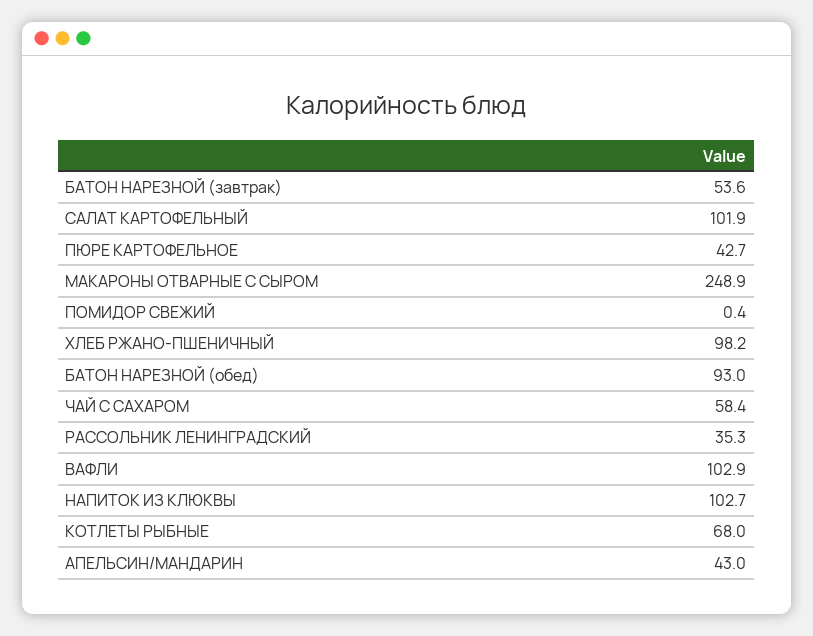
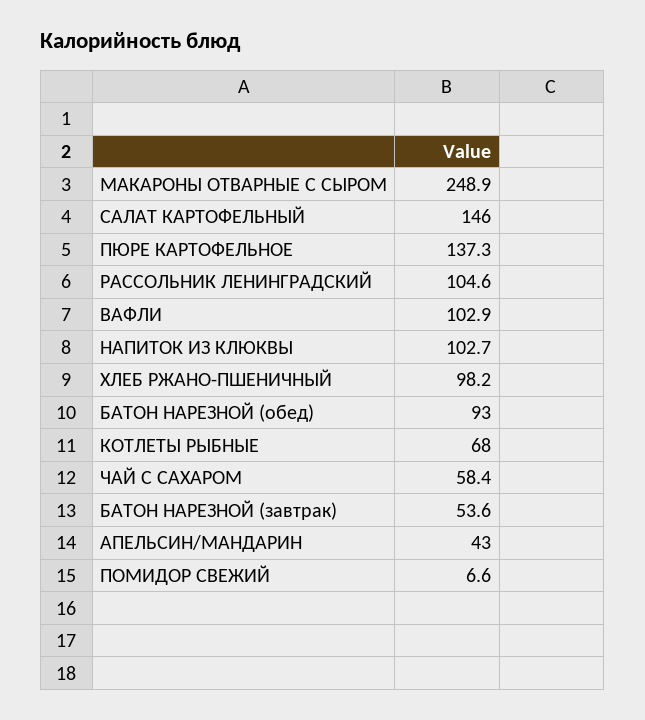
САЛАТ КАРТОФЕЛЬНЫЙ: 101.9 -> 146
ПЮРЕ КАРТОФЕЛЬНОЕ: 42.7 -> 137.3
ПОМИДОР СВЕЖИЙ: 0.4 -> 6.6
РАССОЛЬНИК ЛЕНИНГРАДСКИЙ: 35.3 -> 104.6

